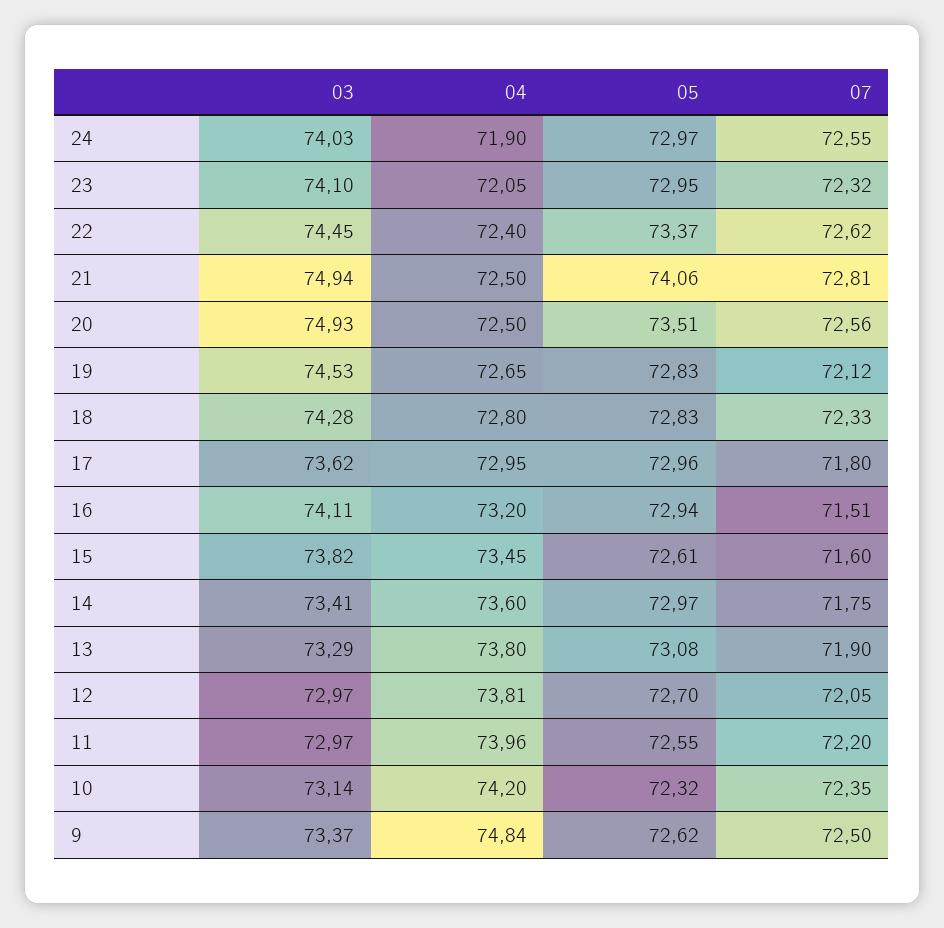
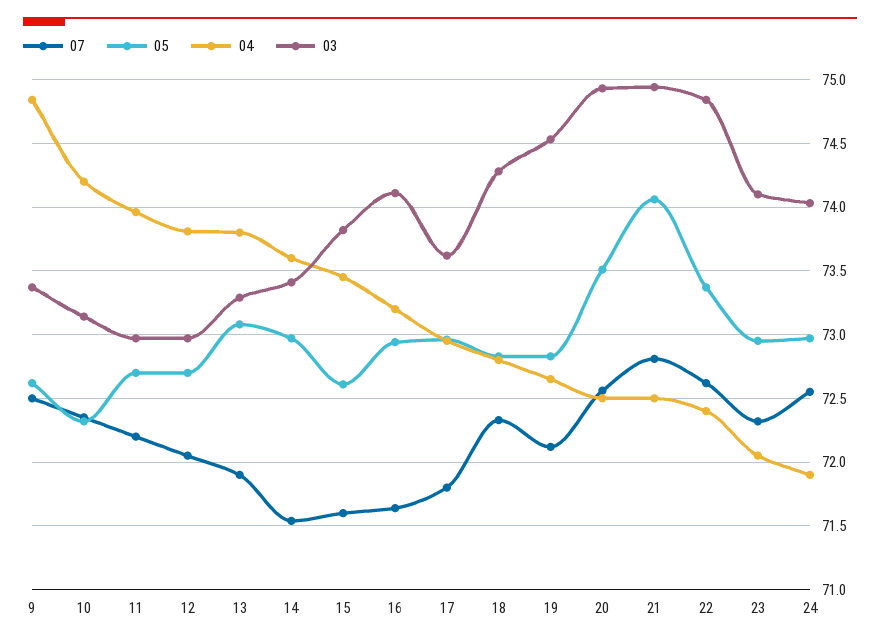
03, 22: 74.45 -> 74.85
07, 16: 71.51 -> 71.65
07, 14: 71.75 -> 71.55
05, 11: 72.55 -> 72.7

